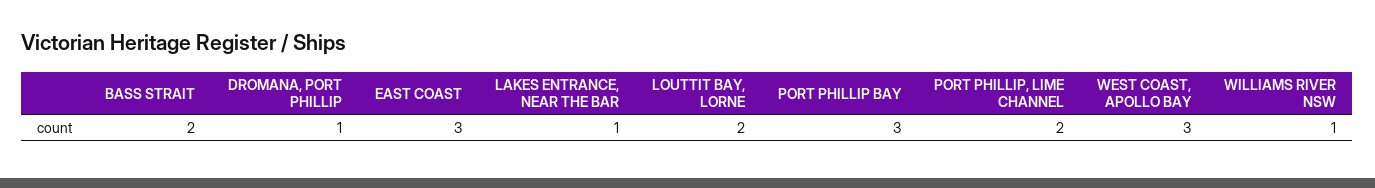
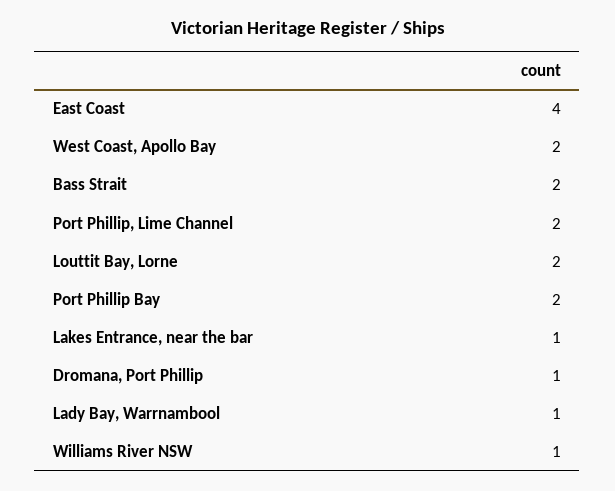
EAST COAST: 3 -> 4
PORT PHILLIP BAY: 3 -> 2
WEST COAST, APOLLO BAY: 3 -> 2
Lady Bay, Warrnambool: none -> 1

